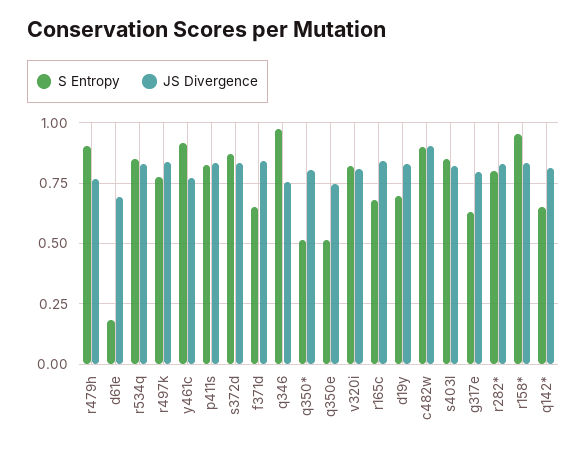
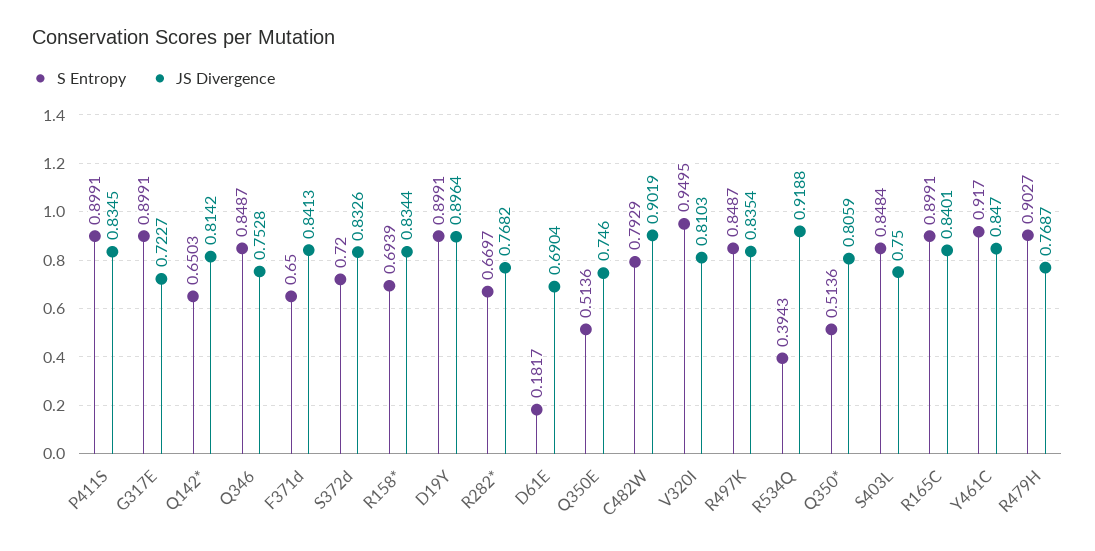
S Entropy, r534q: 0.85 -> 0.3943
JS Divergence, r534q: 0.825 -> 0.9188
S Entropy, r497k: 0.775 -> 0.8487
JS Divergence, y461c: 0.775 -> 0.847
S Entropy, p411s: 0.825 -> 0.8991
S Entropy, s372d: 0.875 -> 0.72
S Entropy, q346: 0.975 -> 0.8487
S Entropy, v320i: 0.825 -> 0.9495
S Entropy, r165c: 0.675 -> 0.8991
S Entropy, d19y: 0.7 -> 0.8991
JS Divergence, d19y: 0.825 -> 0.8964
S Entropy, c482w: 0.9 -> 0.7929
JS Divergence, s403l: 0.825 -> 0.75
S Entropy, g317e: 0.625 -> 0.8991
JS Divergence, g317e: 0.8 -> 0.7227
S Entropy, r282*: 0.8 -> 0.6697
JS Divergence, r282*: 0.825 -> 0.7682
S Entropy, r158*: 0.95 -> 0.6939

